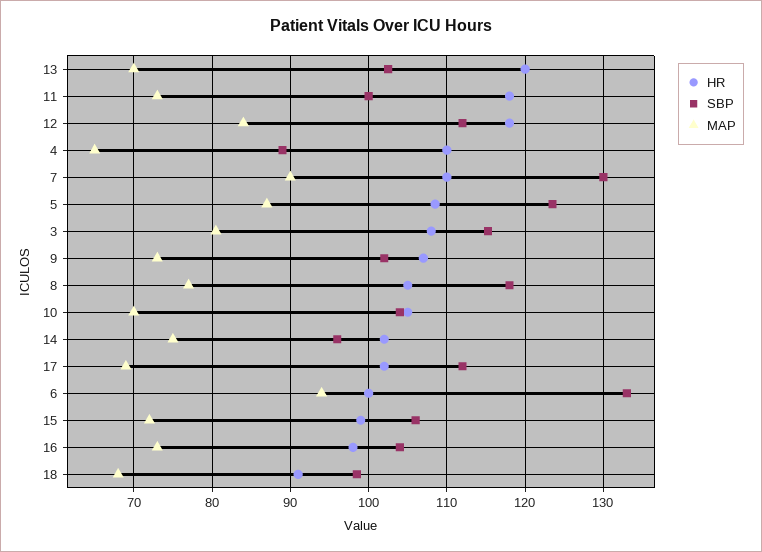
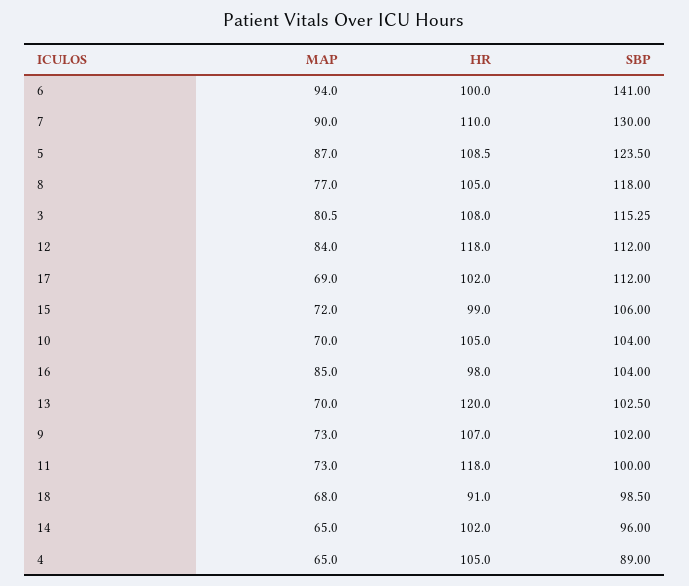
HR, 4: 110 -> 105
MAP, 14: 75 -> 65
SBP, 6: 133 -> 141
MAP, 16: 73 -> 85

